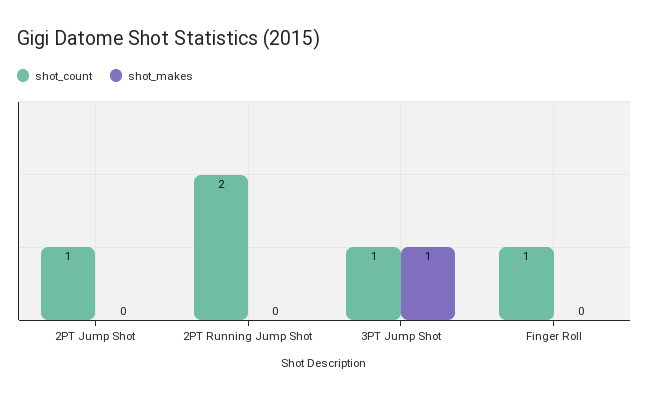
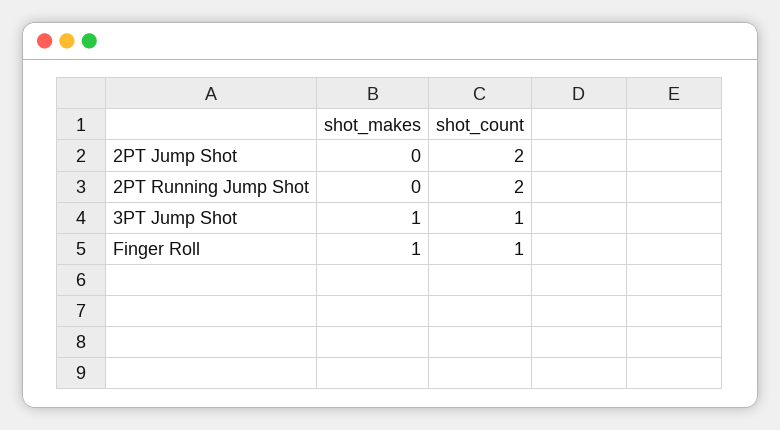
shot_count, 2PT Jump Shot: 1 -> 2
shot_makes, Finger Roll: 0 -> 1

